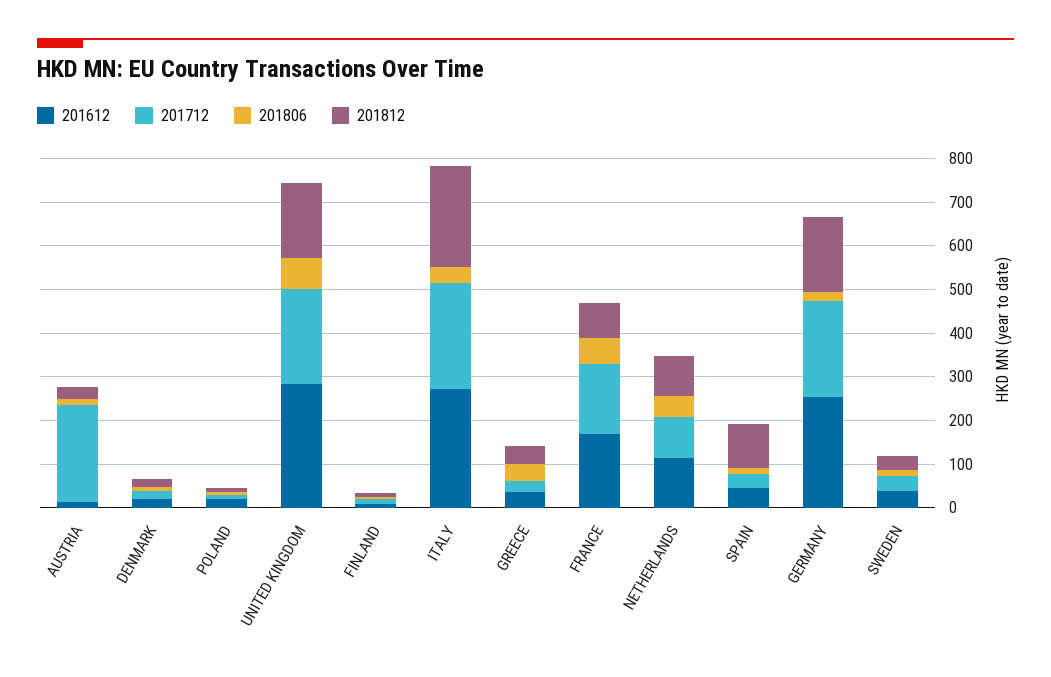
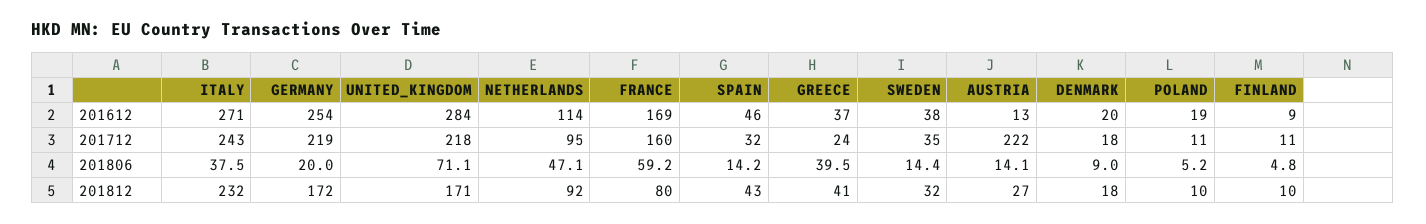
201812, SPAIN: 100 -> 43

